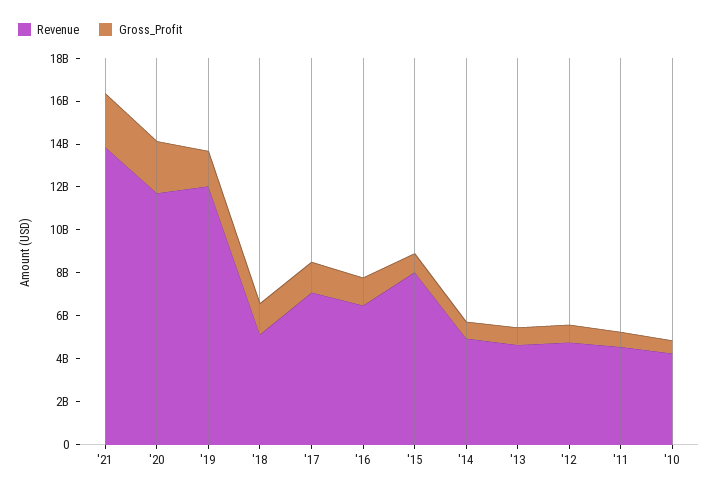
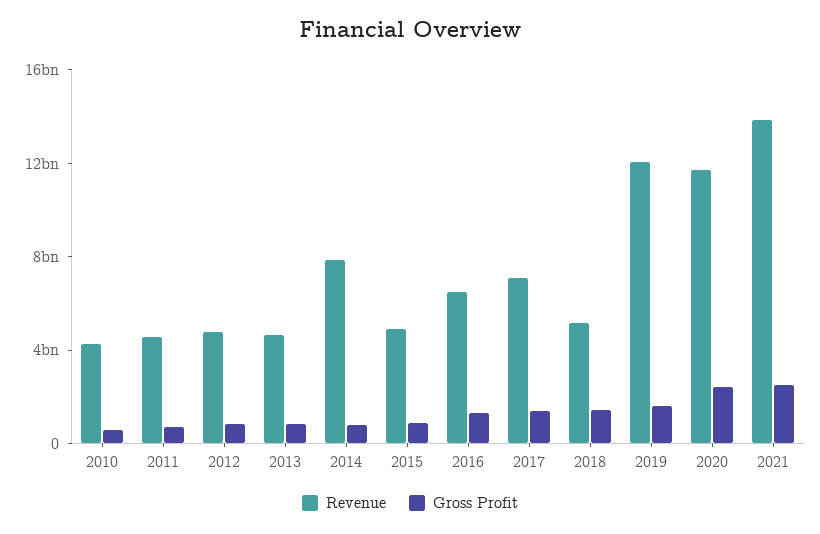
Revenue, '15: 8000000000 -> 5000000000
Revenue, '14: 5000000000 -> 8000000000

